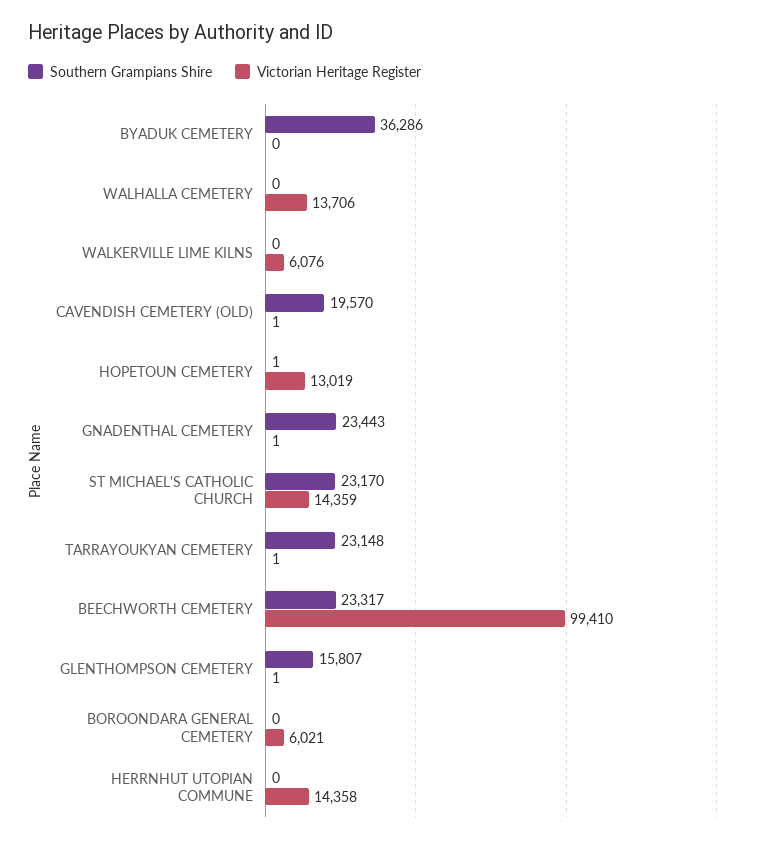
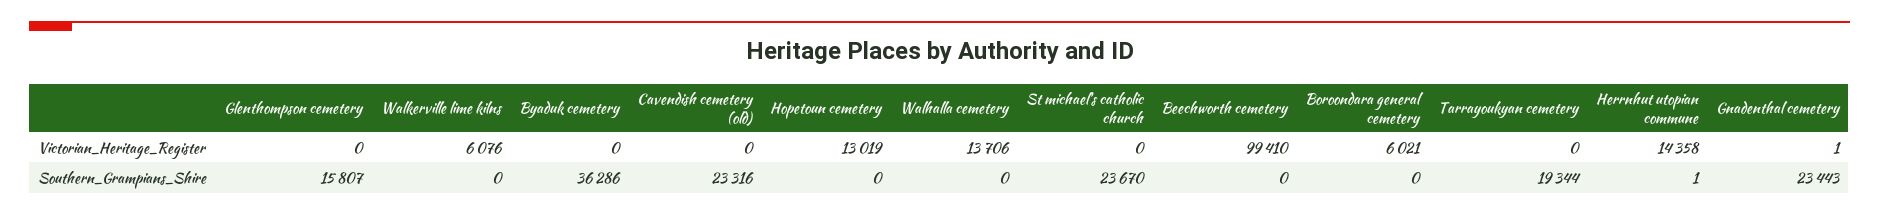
Southern Grampians Shire, CAVENDISH CEMETERY (OLD): 19570 -> 23316
Victorian Heritage Register, CAVENDISH CEMETERY (OLD): 1 -> 0
Southern Grampians Shire, HOPETOUN CEMETERY: 1 -> 0
Southern Grampians Shire, ST MICHAEL'S CATHOLIC CHURCH: 23170 -> 23670
Victorian Heritage Register, ST MICHAEL'S CATHOLIC CHURCH: 14359 -> 0
Southern Grampians Shire, TARRAYOUKYAN CEMETERY: 23148 -> 19344
Victorian Heritage Register, TARRAYOUKYAN CEMETERY: 1 -> 0
Southern Grampians Shire, BEECHWORTH CEMETERY: 23317 -> 0
Victorian Heritage Register, GLENTHOMPSON CEMETERY: 1 -> 0
Southern Grampians Shire, HERRNHUT UTOPIAN COMMUNE: 0 -> 1

